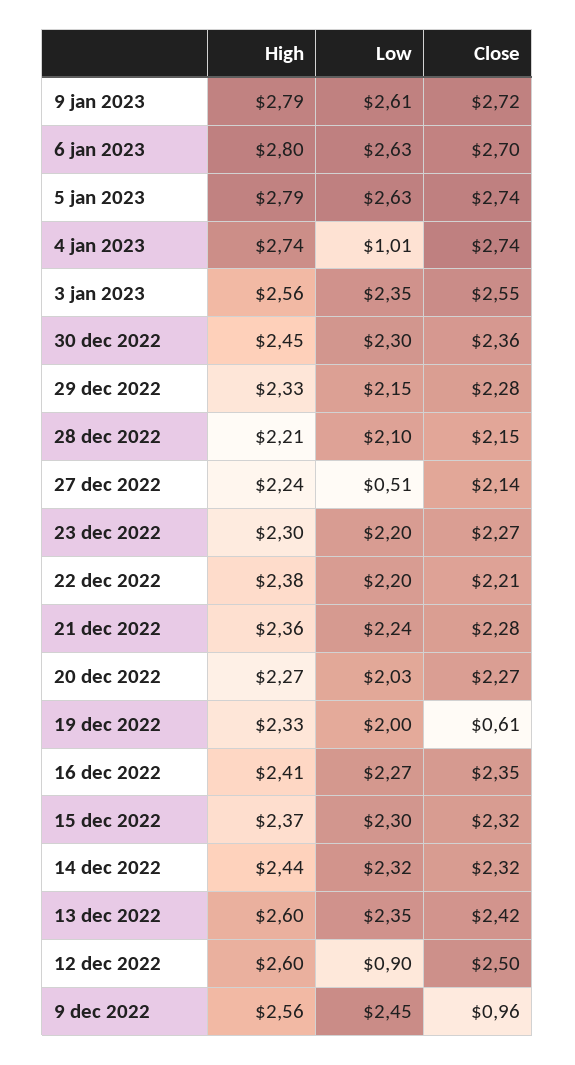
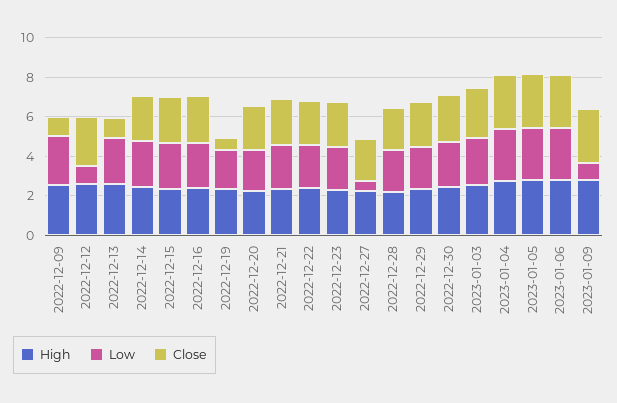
Low, 9 jan 2023: 2.61 -> 1
Low, 4 jan 2023: 1.01 -> 2.5
Close, 13 dec 2022: 2.42 -> 1

